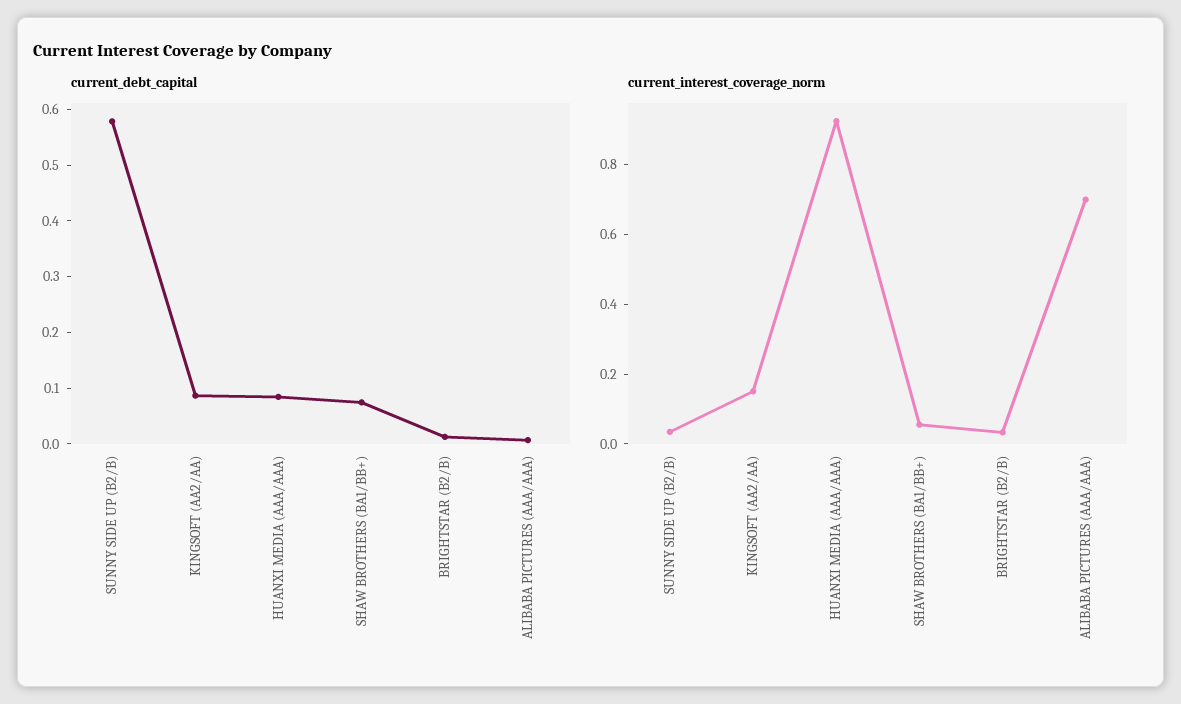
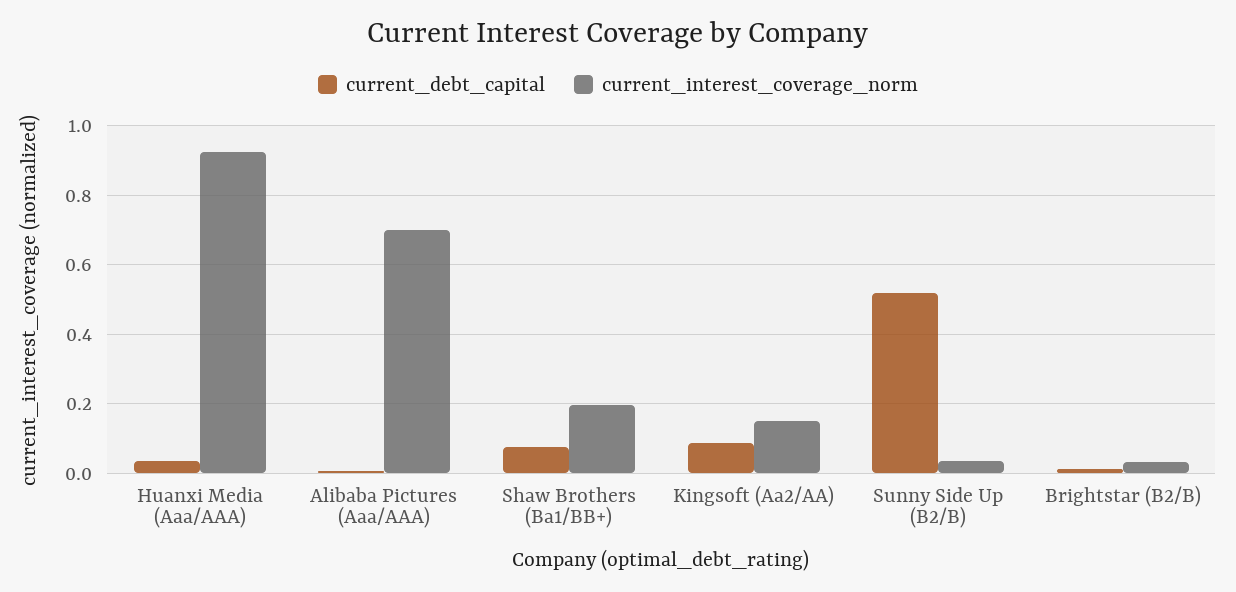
current_debt_capital, SUNNY SIDE UP (B2/B): 0.58 -> 0.52
current_debt_capital, HUANXI MEDIA (AAA/AAA): 0.08 -> 0.04
current_interest_coverage_norm, SHAW BROTHERS (BA1/BB+): 0.05 -> 0.2

